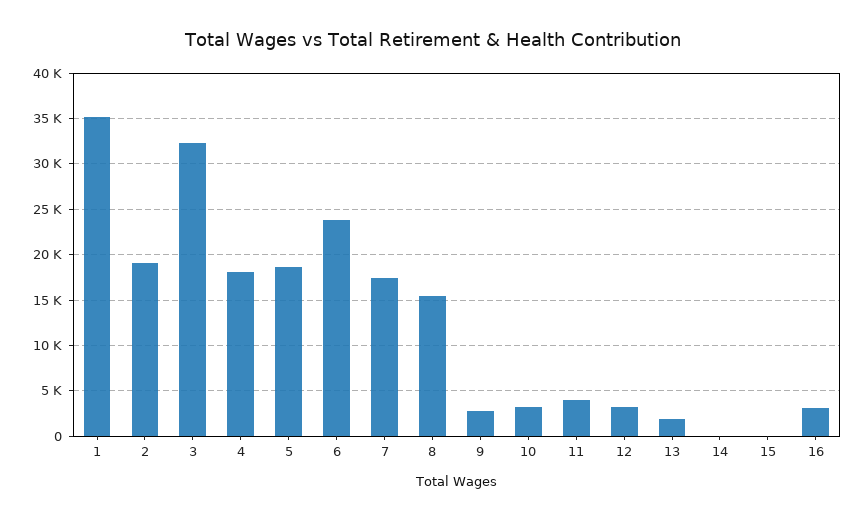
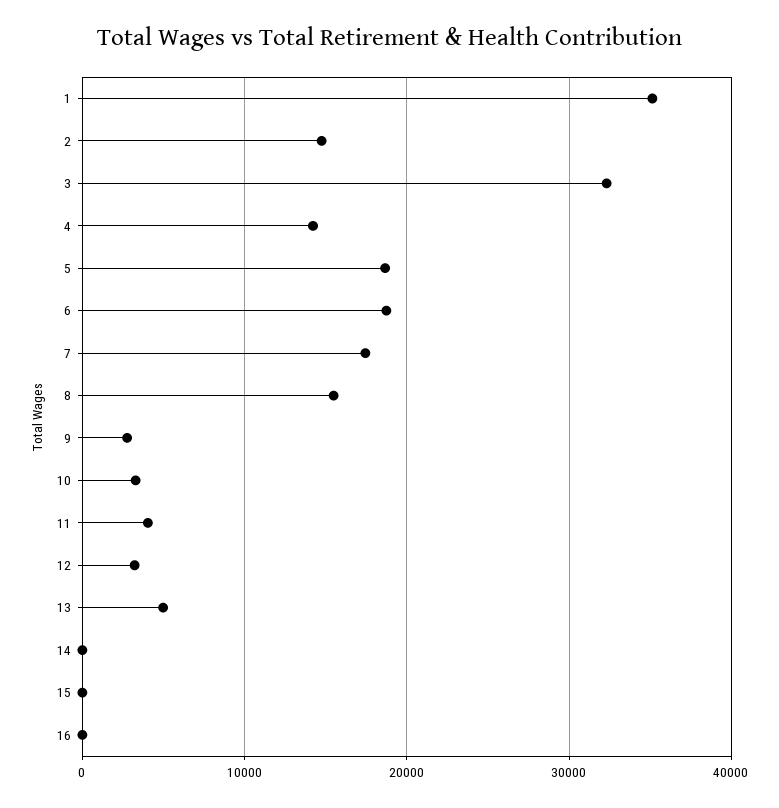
2: 19000 -> 15000
4: 18000 -> 14000
6: 24000 -> 19000
13: 2000 -> 5000
16: 3000 -> 0

